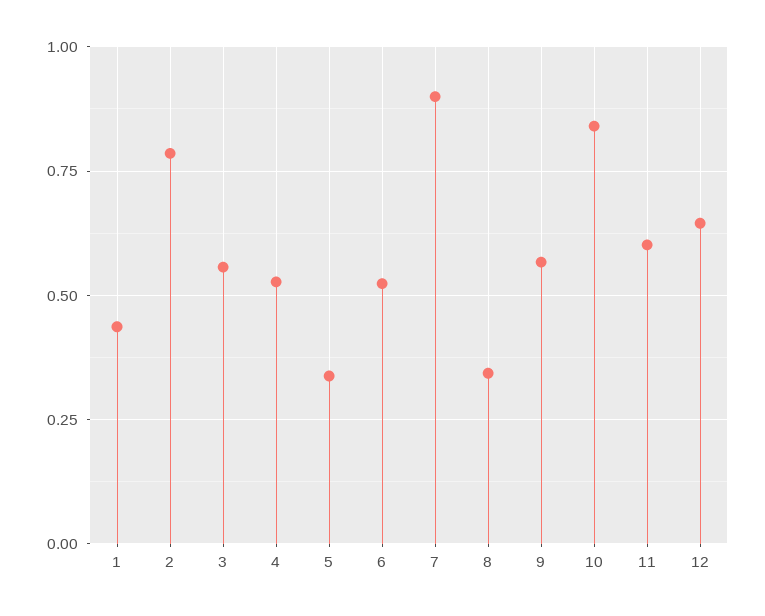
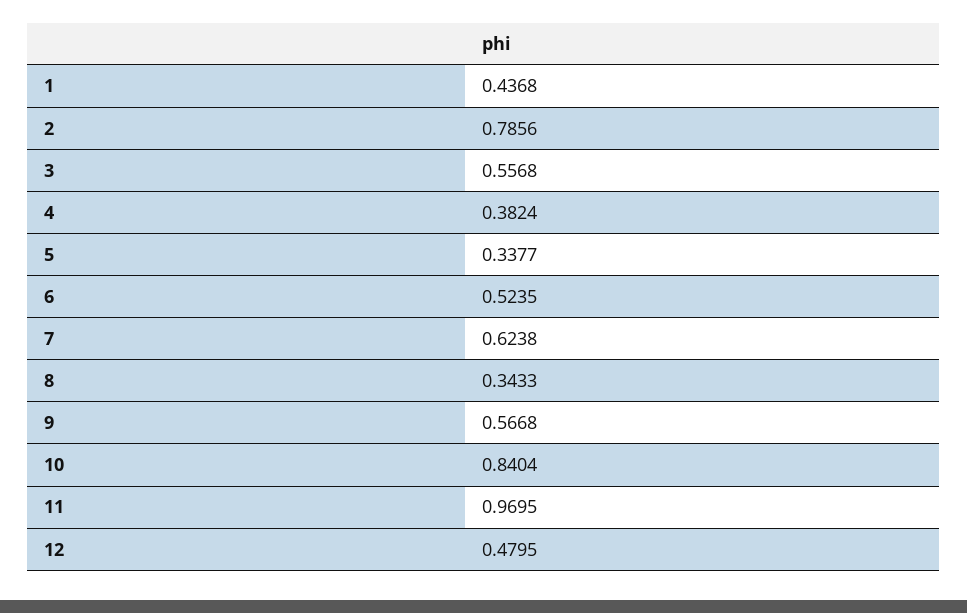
4: 0.525 -> 0.3824
7: 0.9 -> 0.6238
11: 0.6 -> 0.9695
12: 0.65 -> 0.4795

